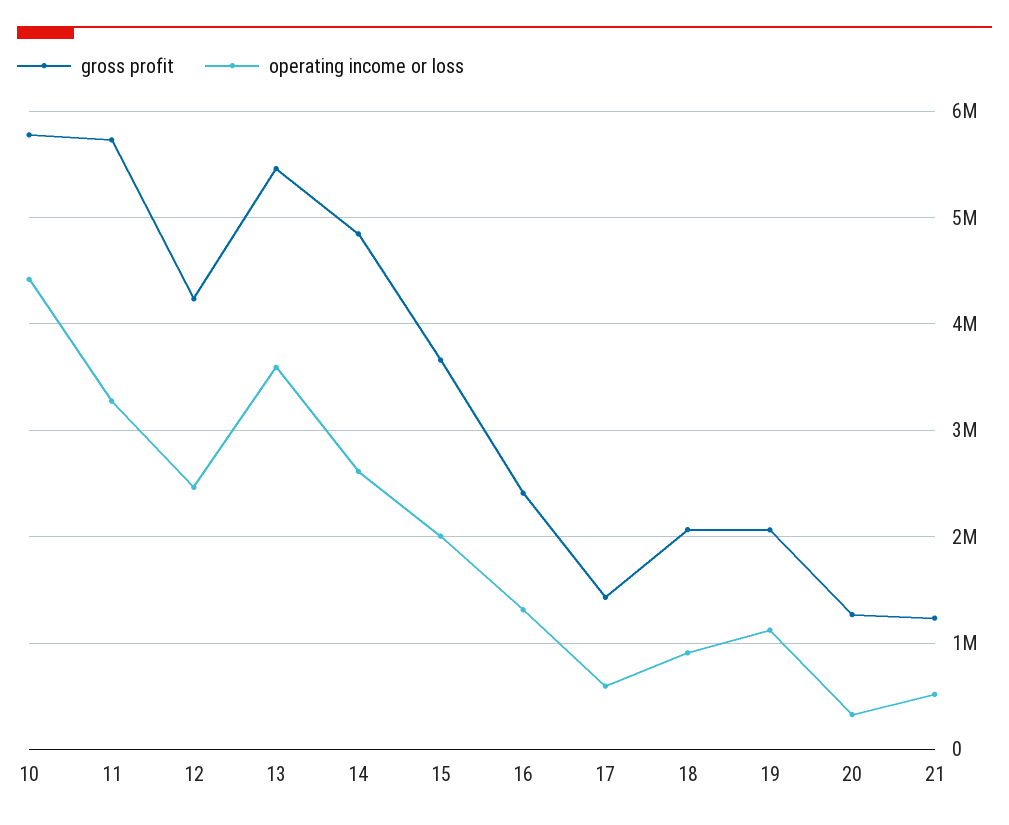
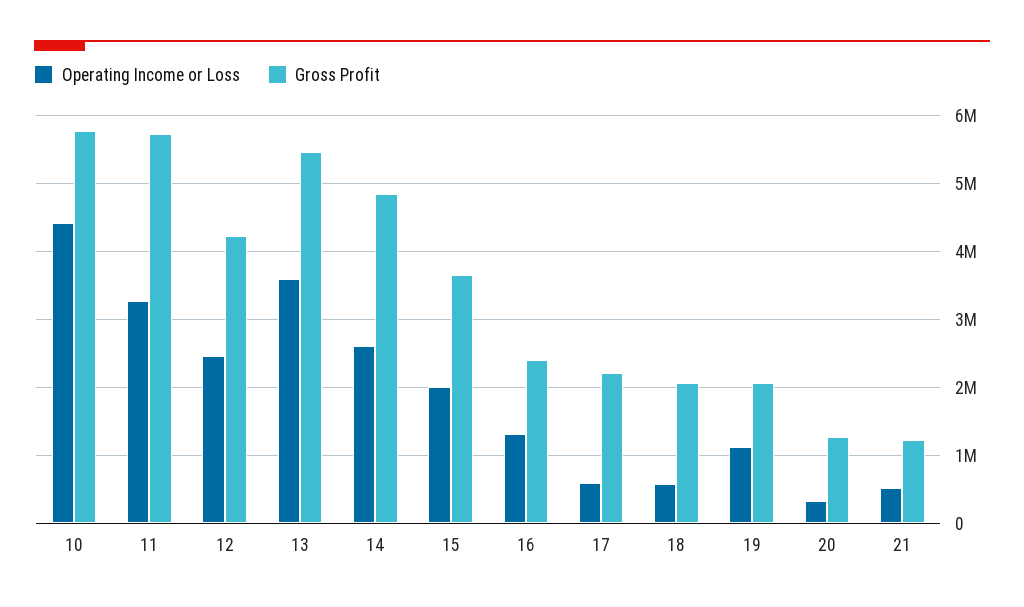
gross profit, 17: 1400000 -> 2200000
operating income or loss, 18: 900000 -> 600000

